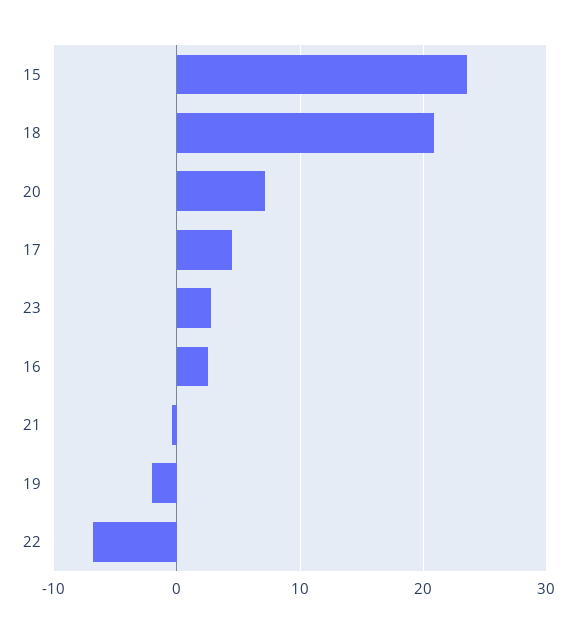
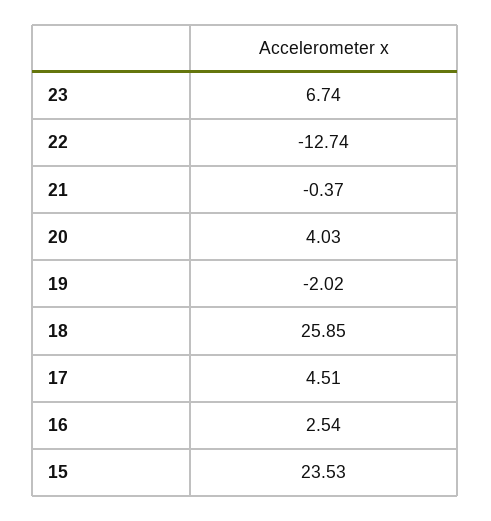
18: 21 -> 25.85
20: 7 -> 4.03
23: 3 -> 6.74
22: -7 -> -12.74

